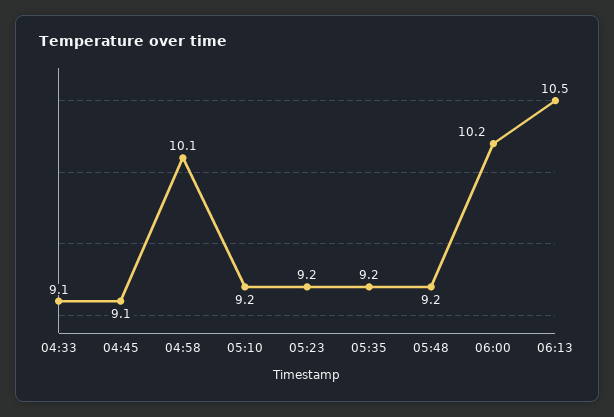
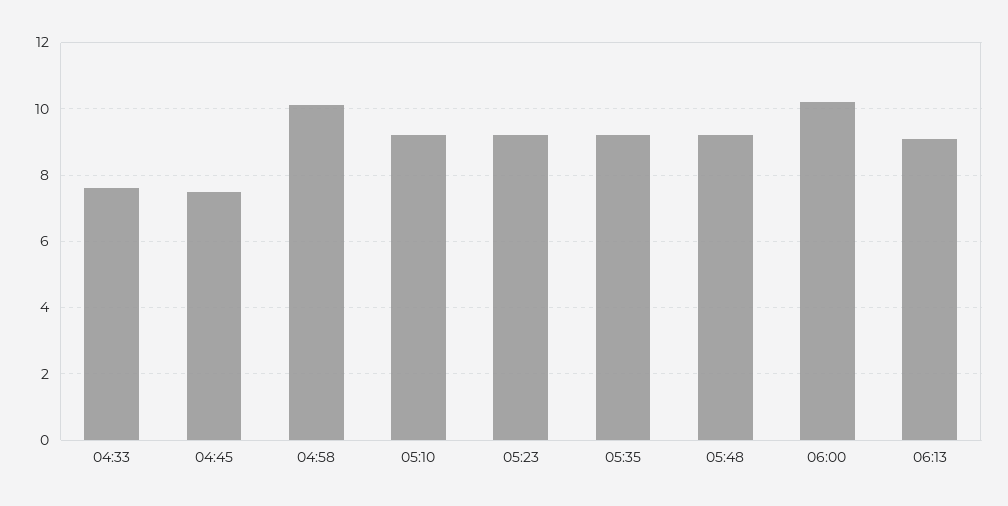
04:33: 9.1 -> 7.5
04:45: 9.1 -> 7.5
06:13: 10.5 -> 9

